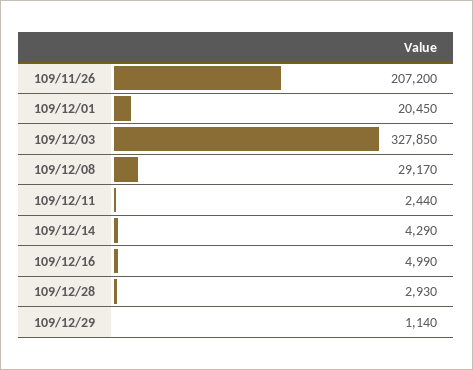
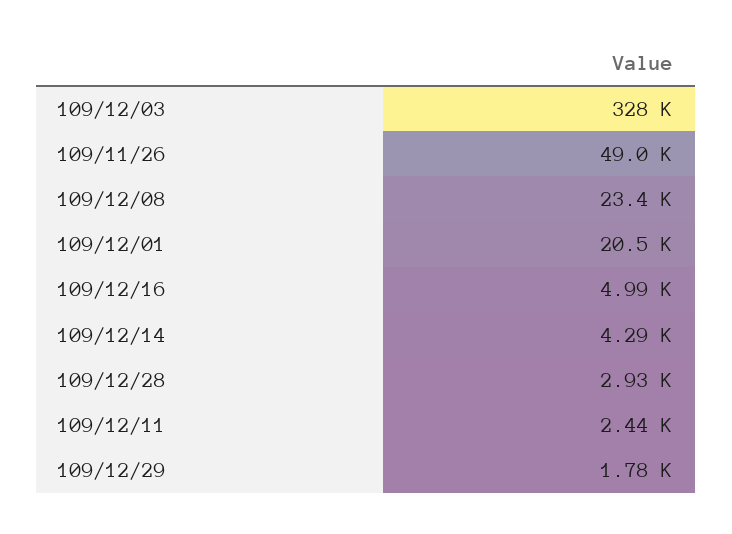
109/11/26: 207200 -> 49000
109/12/08: 29170 -> 23400
109/12/29: 1140 -> 1780

